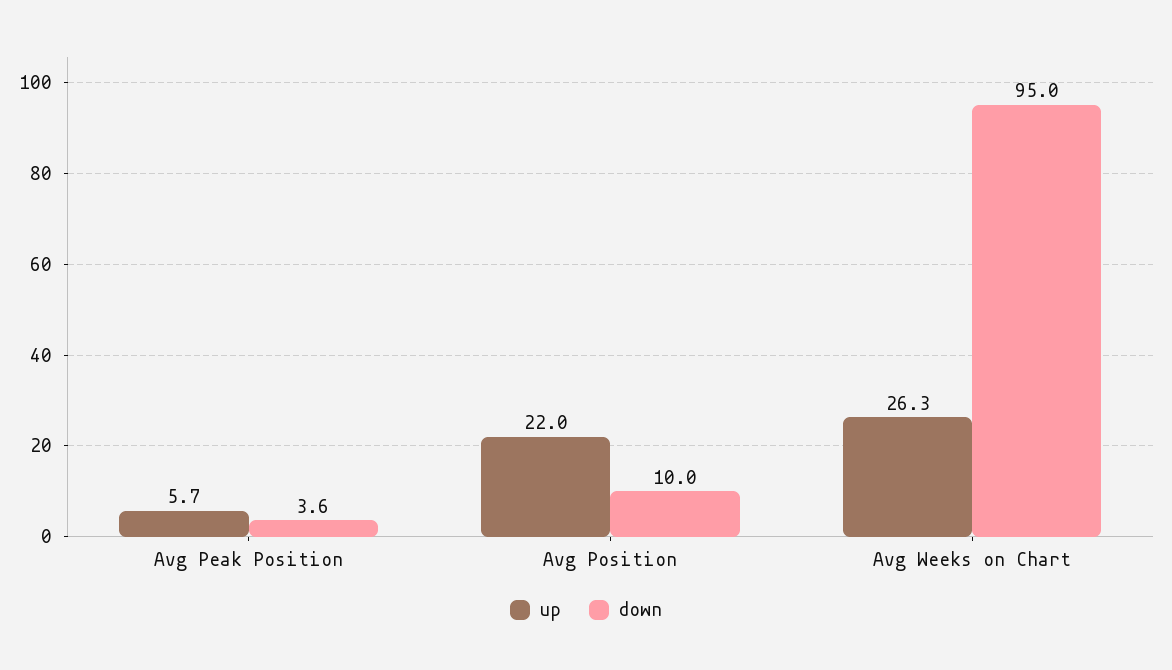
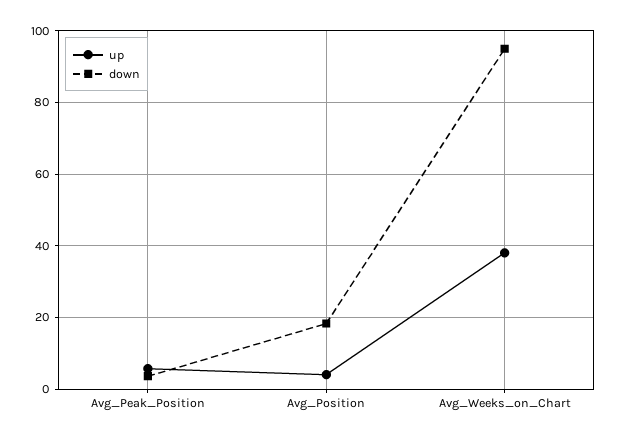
up, Avg Position: 22 -> 4
down, Avg Position: 10 -> 18
up, Avg Weeks on Chart: 26.3 -> 38

